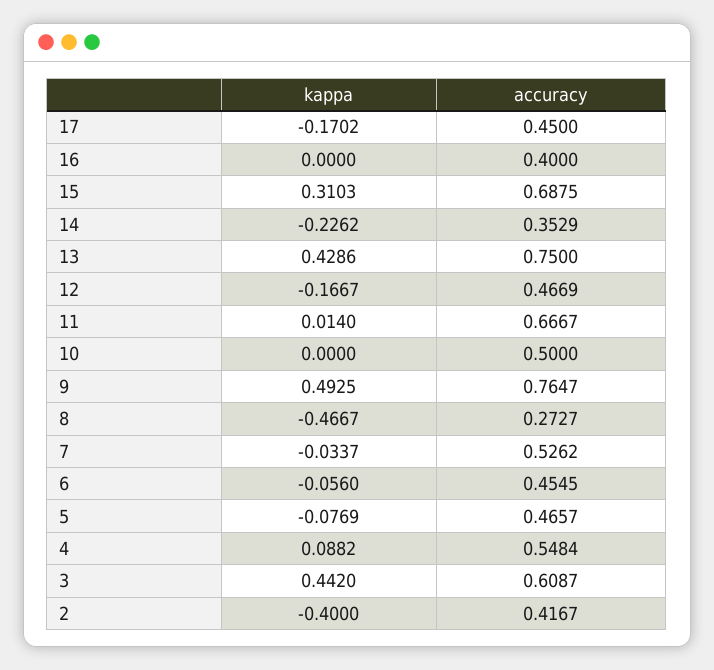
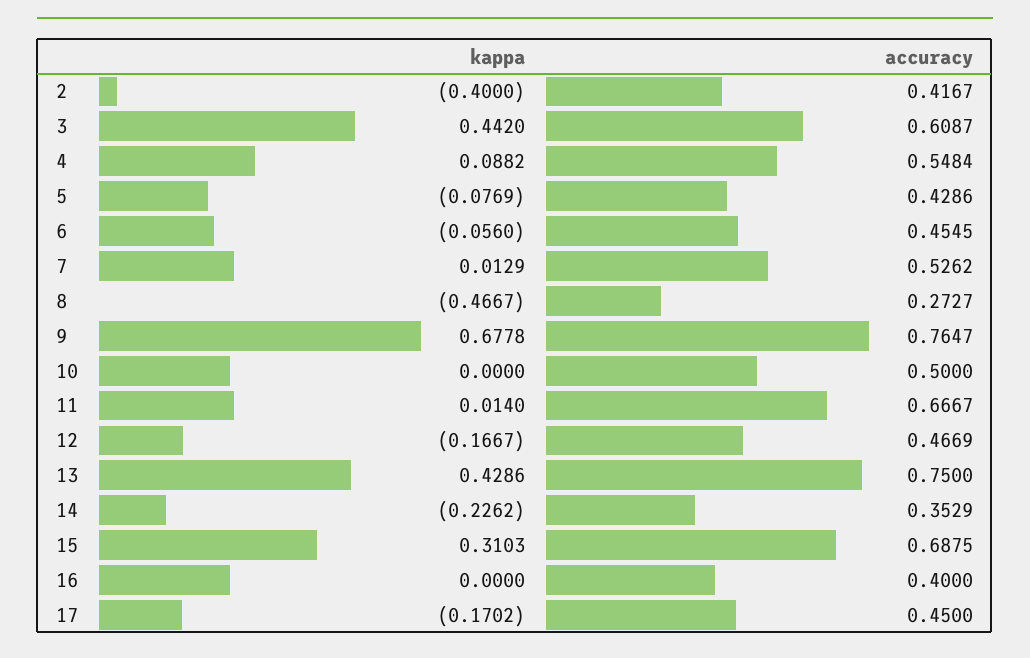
kappa, 9: 0.4925 -> 0.6778
kappa, 7: -0.0337 -> 0.0129
accuracy, 5: 0.4657 -> 0.4286

